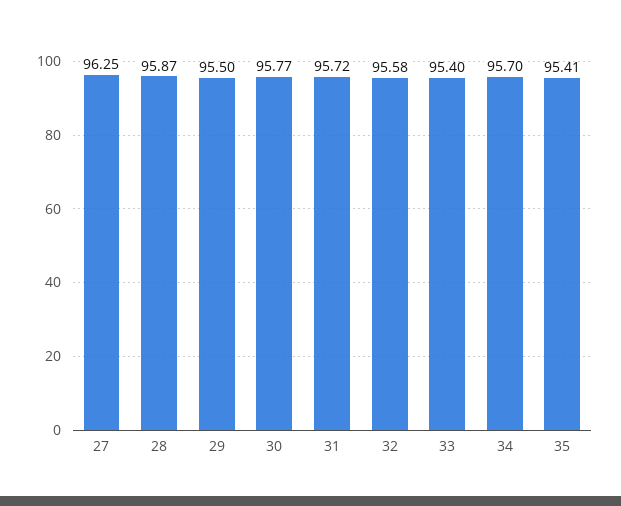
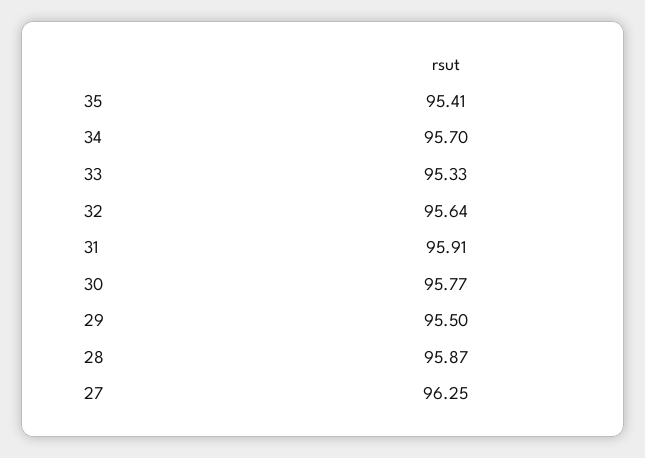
31: 95.72 -> 95.91
32: 95.58 -> 95.64
33: 95.4 -> 95.33

